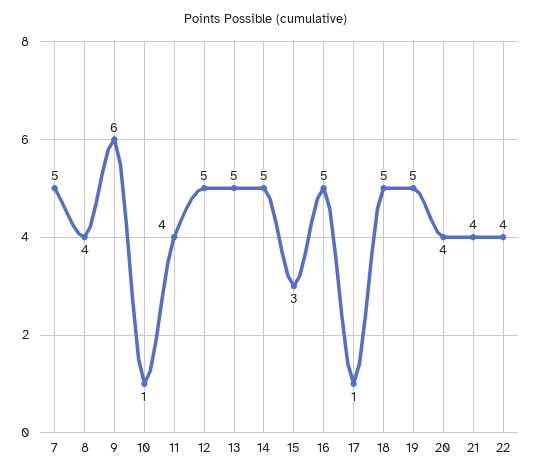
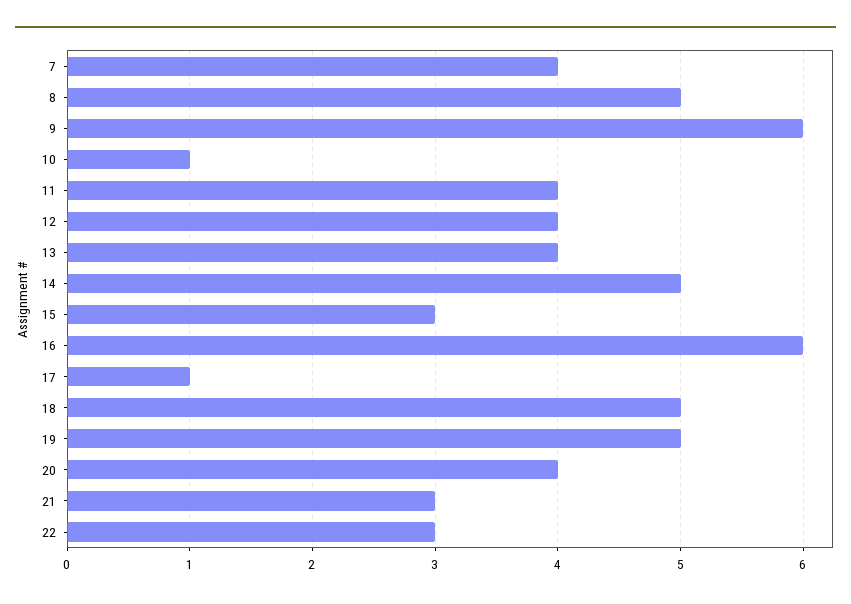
7: 5 -> 4
8: 4 -> 5
12: 5 -> 4
13: 5 -> 4
16: 5 -> 6
21: 4 -> 3
22: 4 -> 3

